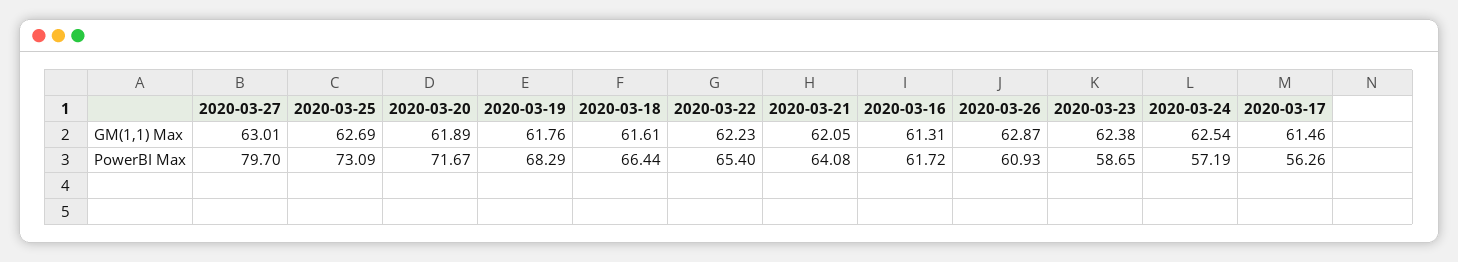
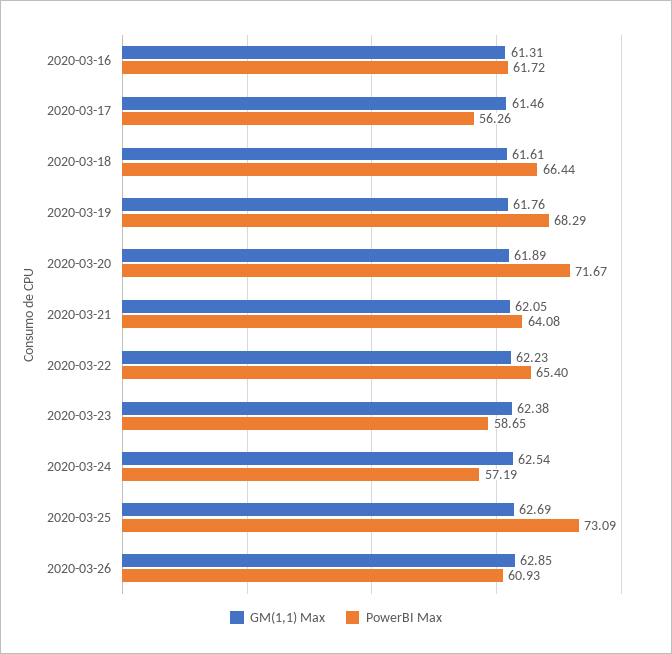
GM(1,1) Max, 2020-03-27: 63.01 -> none
GM(1,1) Max, 2020-03-26: 62.87 -> 62.85
PowerBI Max, 2020-03-27: 79.7 -> none

